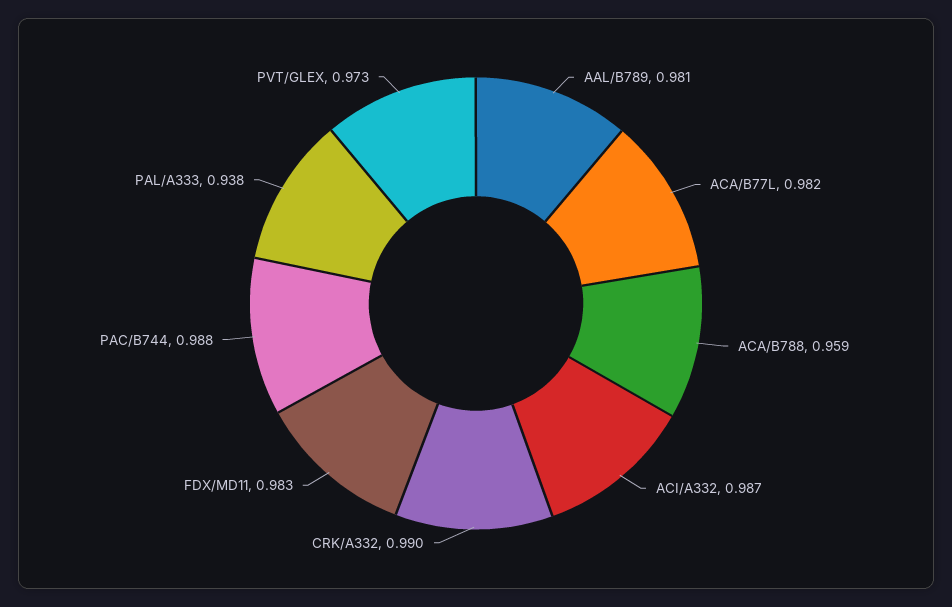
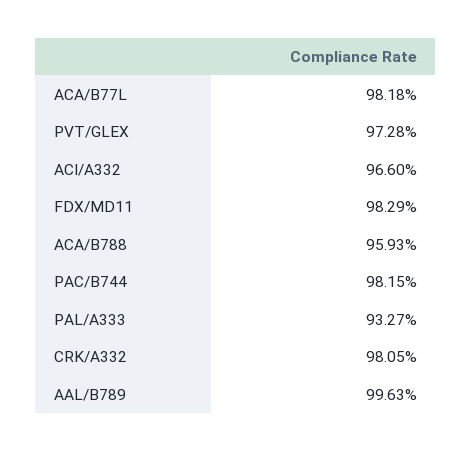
AAL/B789: 0.981 -> 0.9963
ACI/A332: 0.987 -> 0.966
CRK/A332: 0.99 -> 0.9805
PAC/B744: 0.988 -> 0.9815
PAL/A333: 0.938 -> 0.9327

